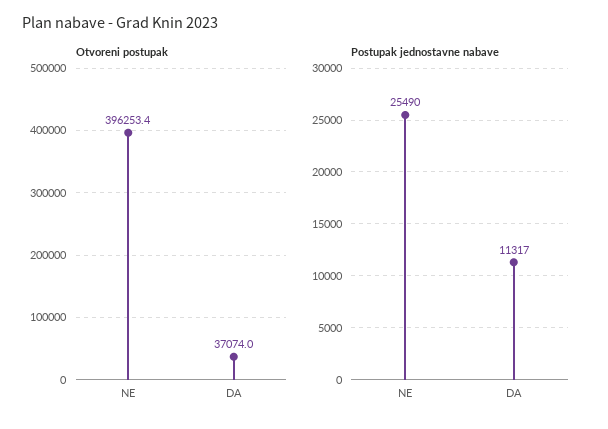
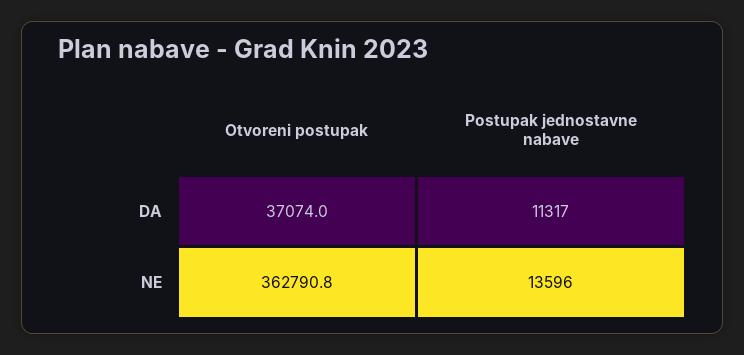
Otvoreni postupak, NE: 396253.4 -> 362790.8
Postupak jednostavne nabave, NE: 25490 -> 13596

